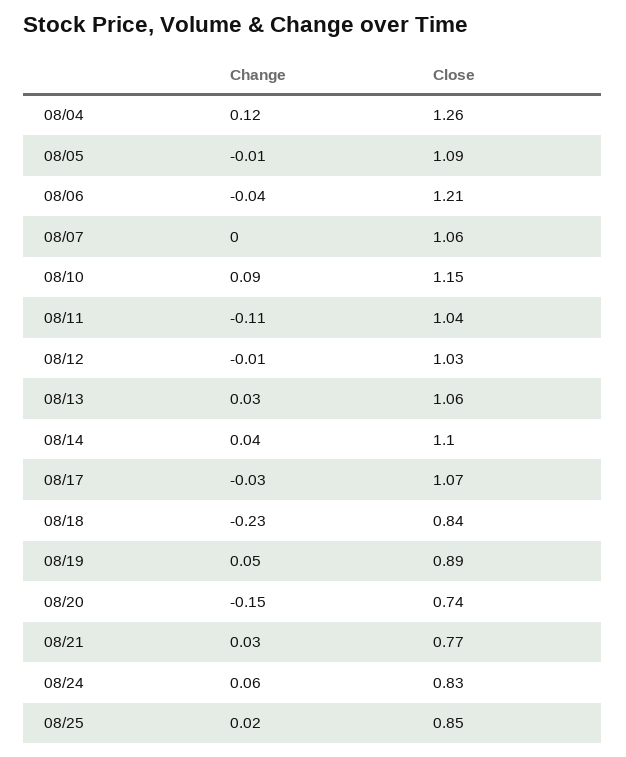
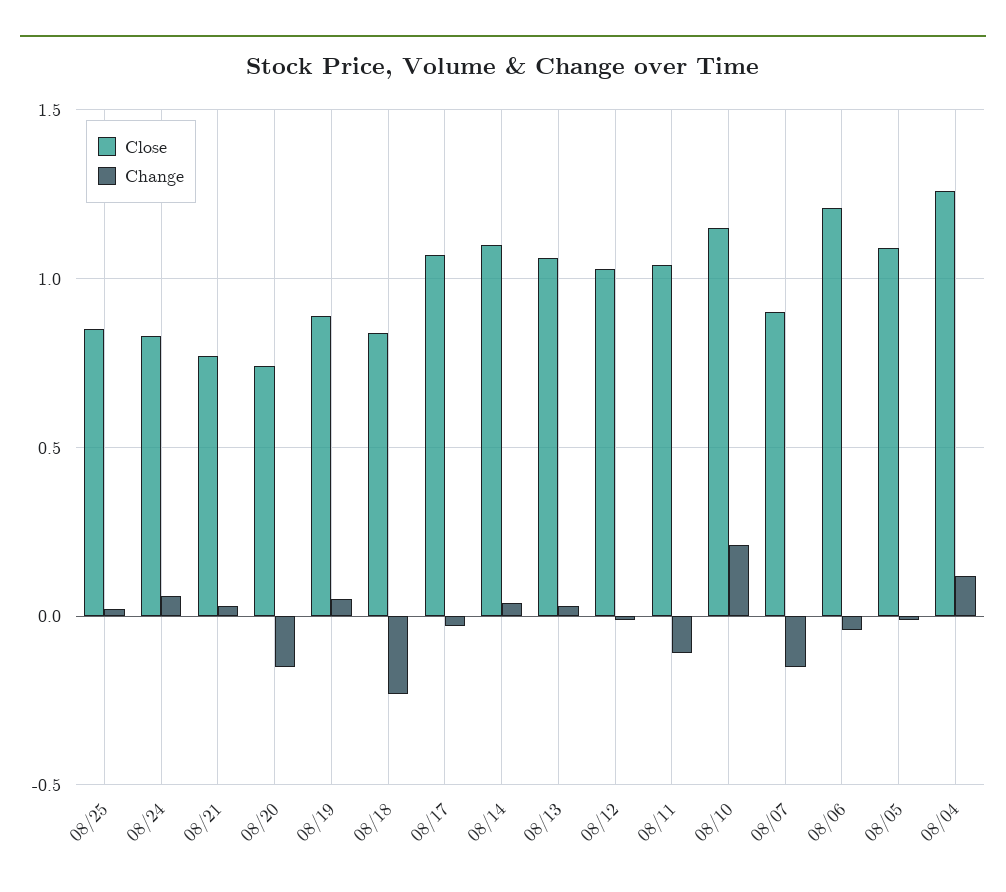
Change, 08/07: 0 -> -0.15
Close, 08/07: 1.06 -> 0.9
Change, 08/10: 0.09 -> 0.2

